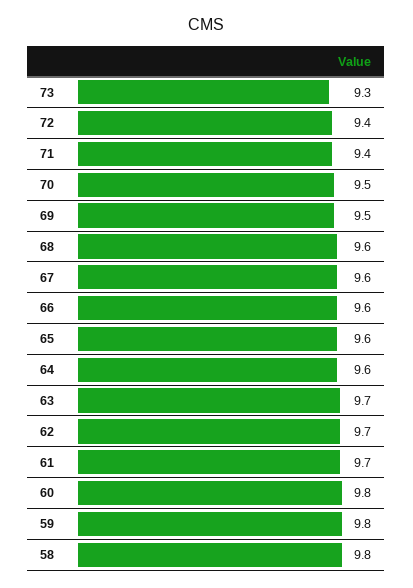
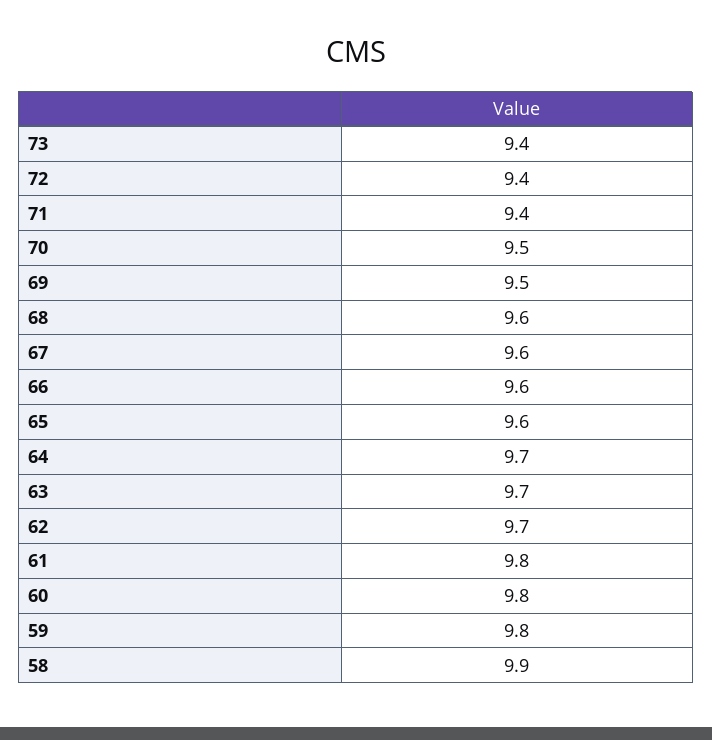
73: 9.3 -> 9.4
64: 9.6 -> 9.7
61: 9.7 -> 9.8
58: 9.8 -> 9.9

